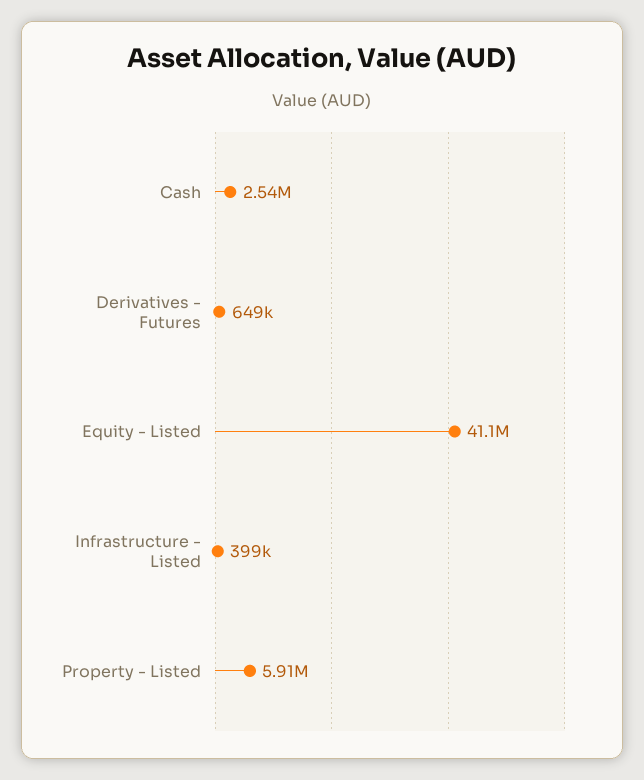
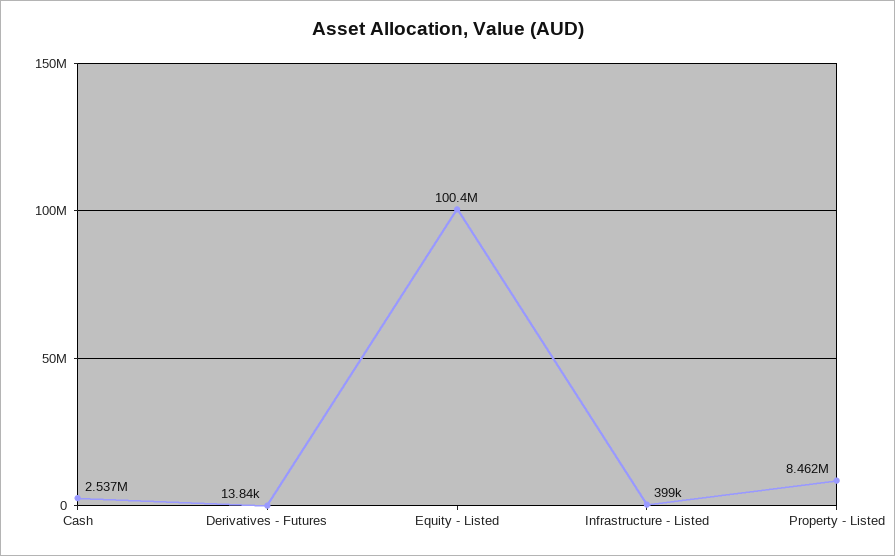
Derivatives - Futures: 649000 -> 13840
Equity - Listed: 41100000 -> 100400000
Property - Listed: 5910000 -> 8462000

